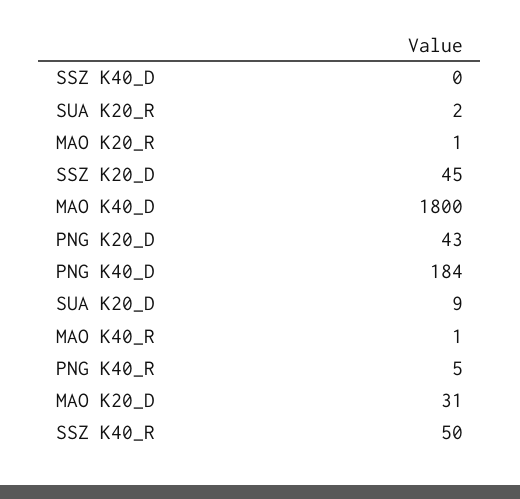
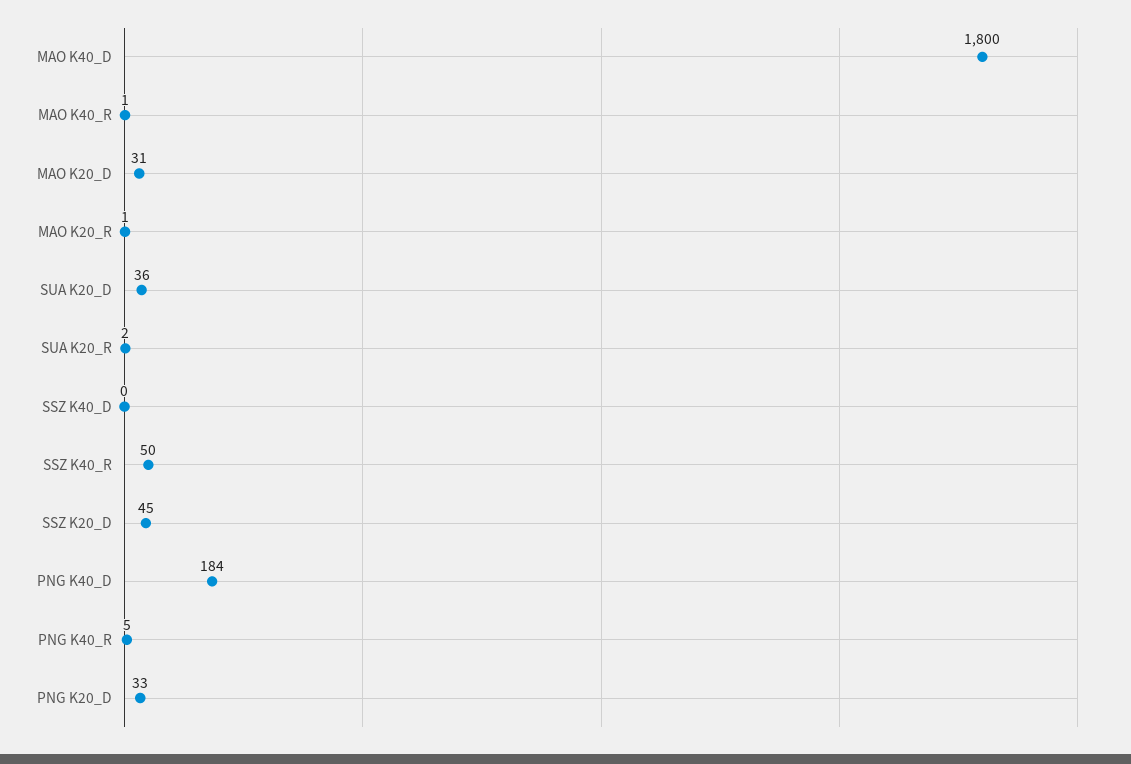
PNG K20_D: 43 -> 33
SUA K20_D: 9 -> 36

